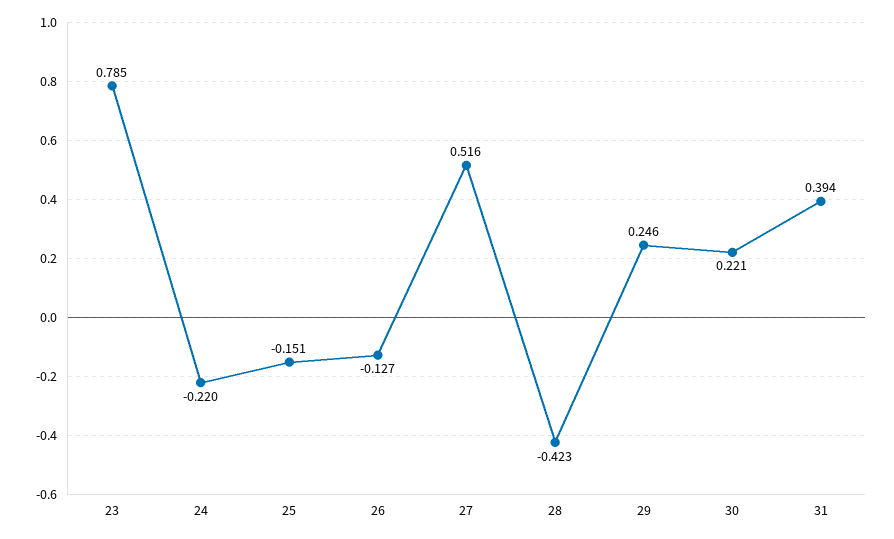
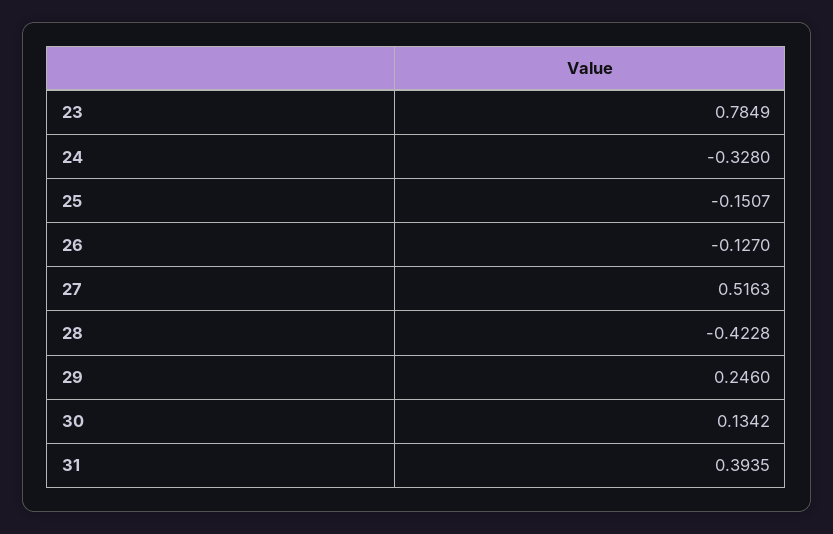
24: -0.22 -> -0.328
30: 0.221 -> 0.1342

